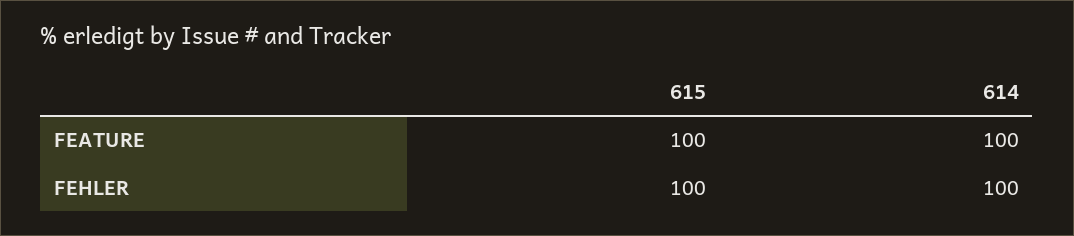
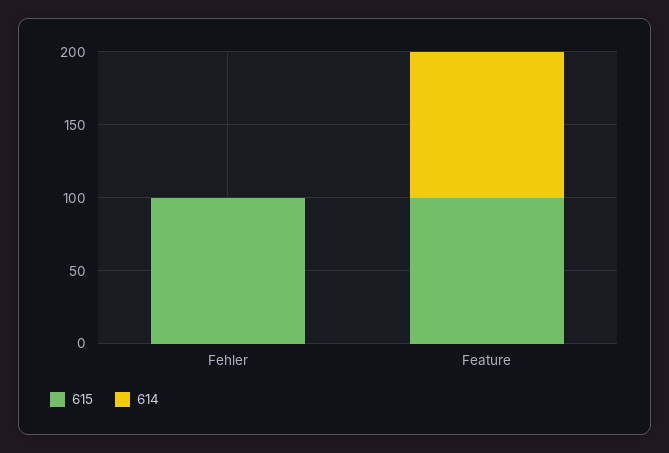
614, FEHLER: 100 -> 0

